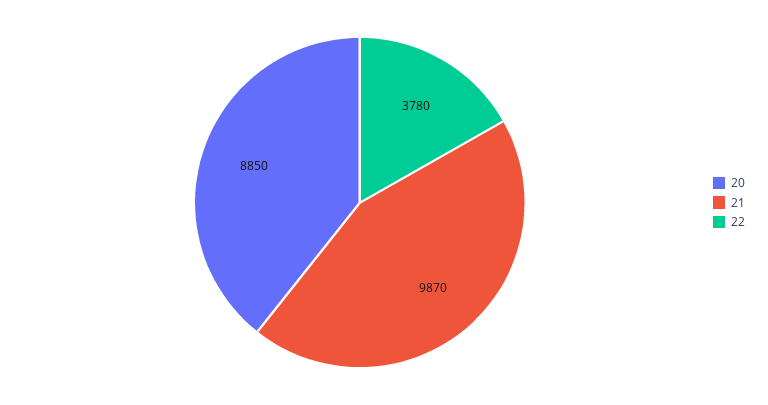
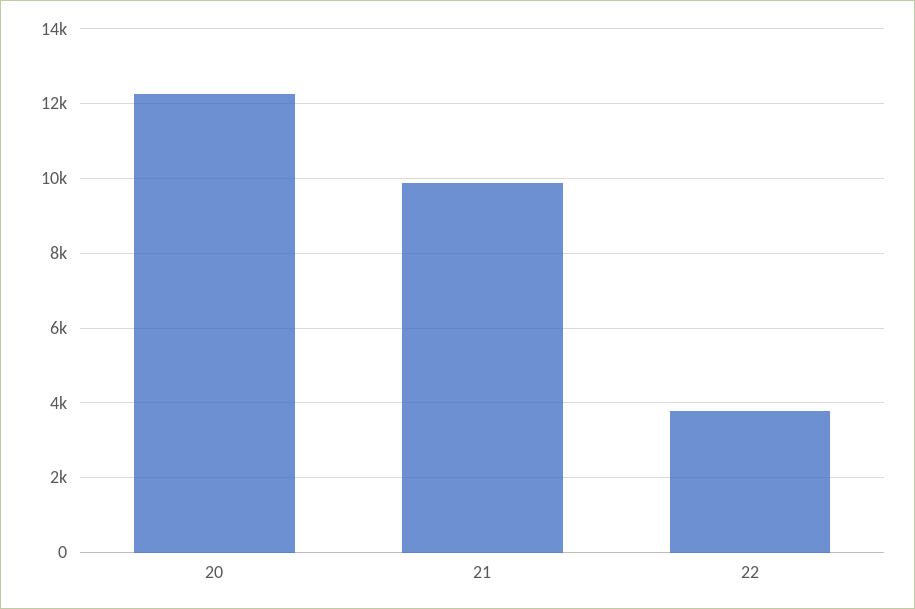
20: 8850 -> 12200

